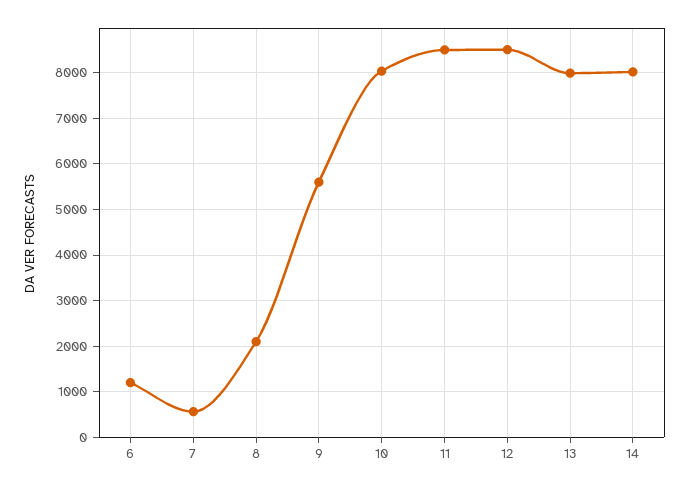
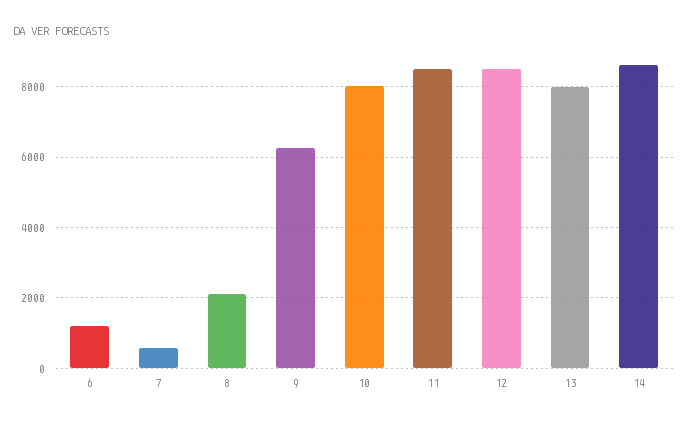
9: 5600 -> 6200
14: 8000 -> 8600

